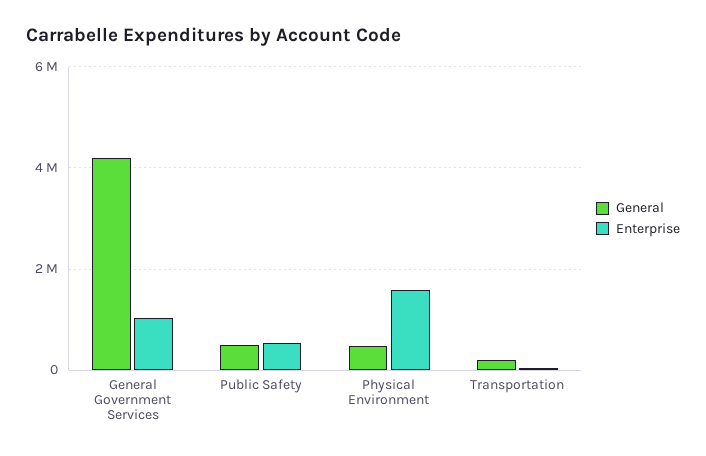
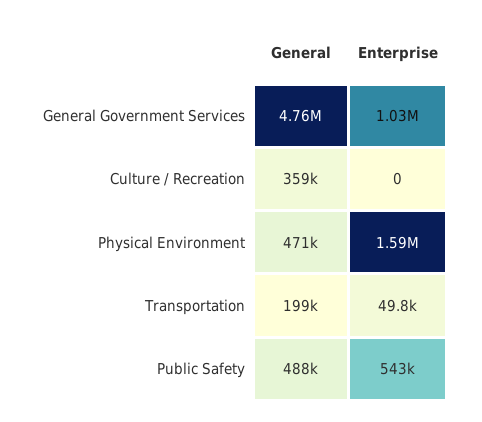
General, General Government Services: 4200000 -> 4760000
General, Culture / Recreation: none -> 359000
Enterprise, Culture / Recreation: none -> 0

